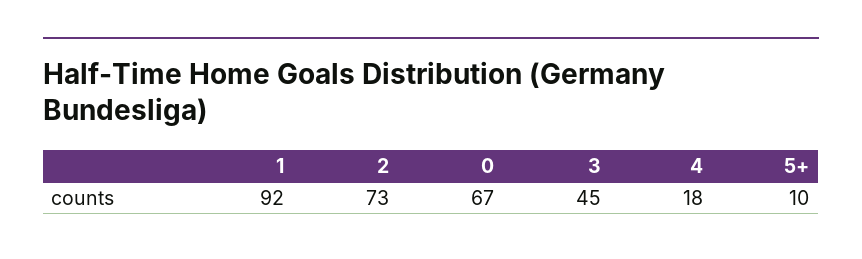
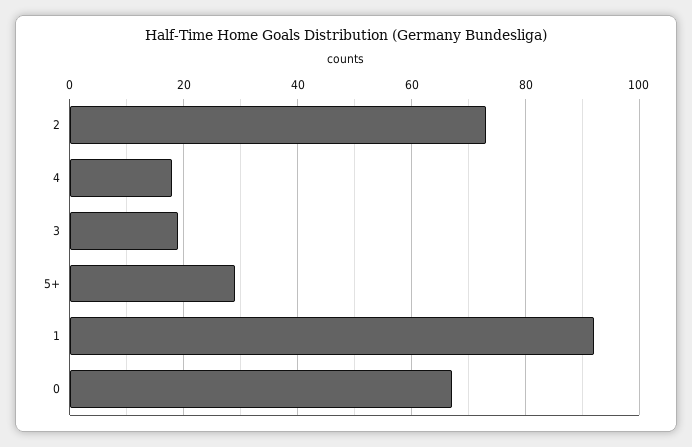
3: 45 -> 20
5+: 10 -> 30

